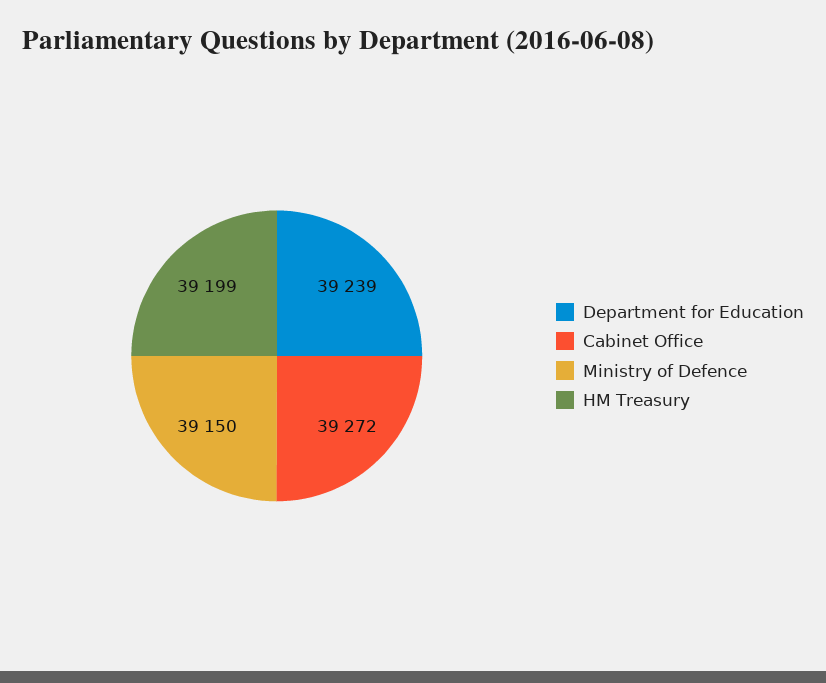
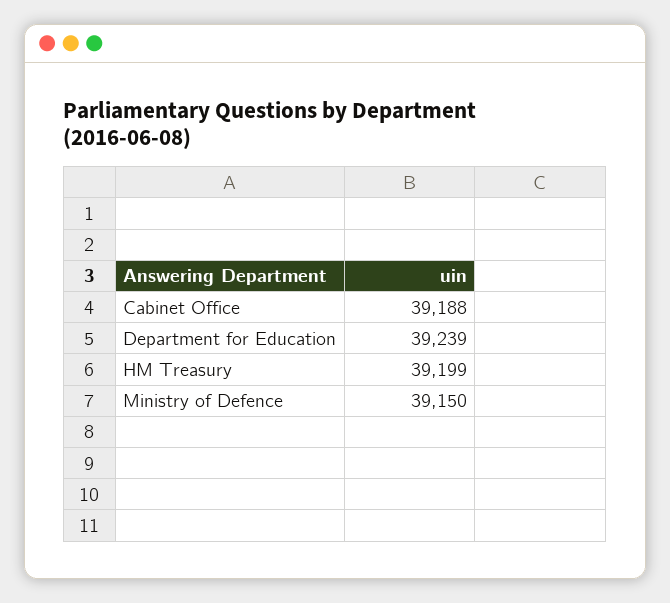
Cabinet Office: 39272 -> 39188

